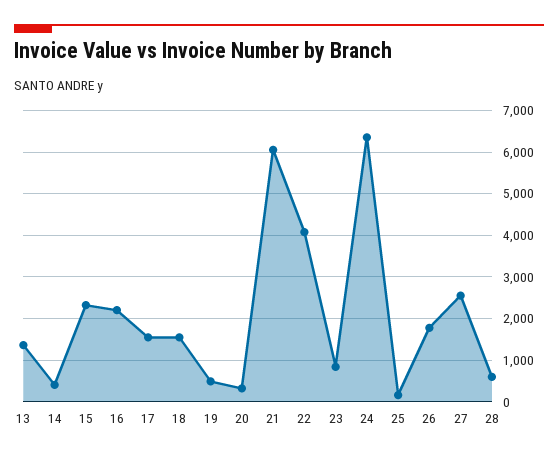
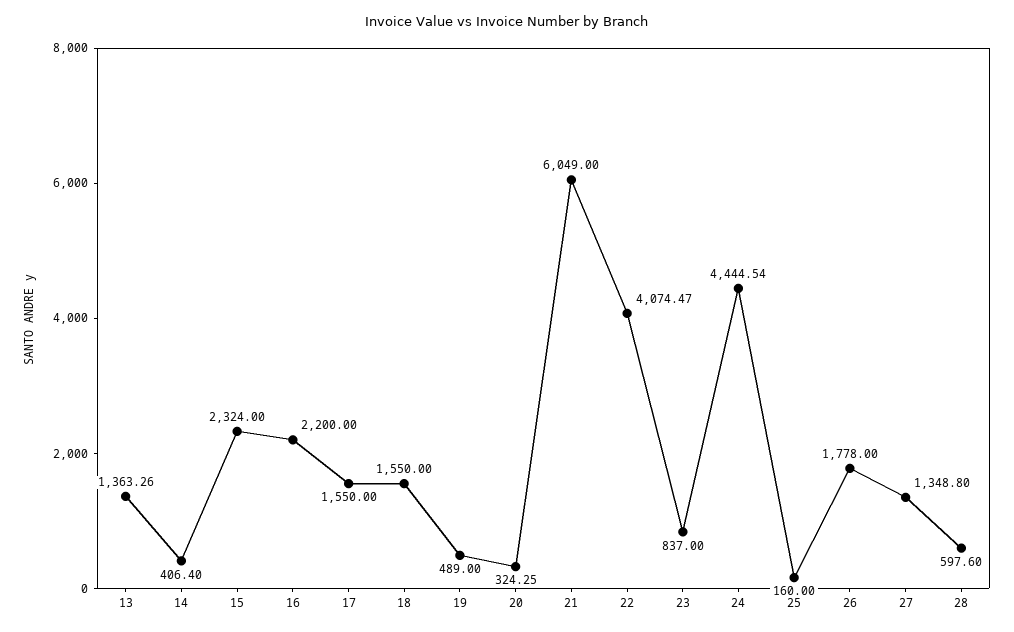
24: 6400 -> 4444.54
27: 2600 -> 1348.8

